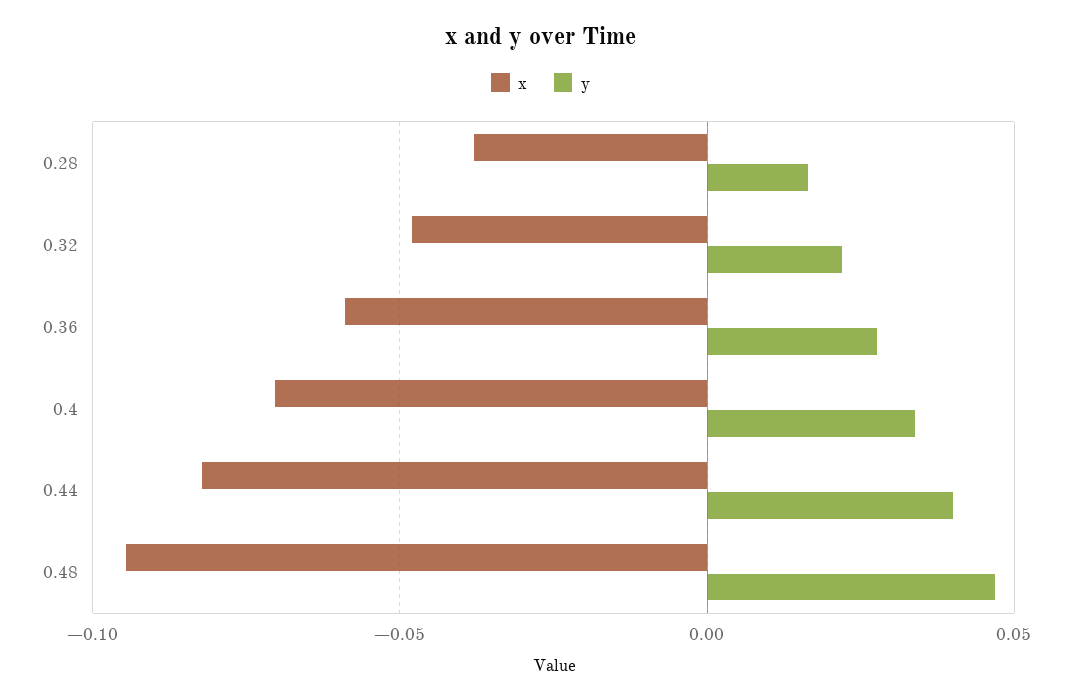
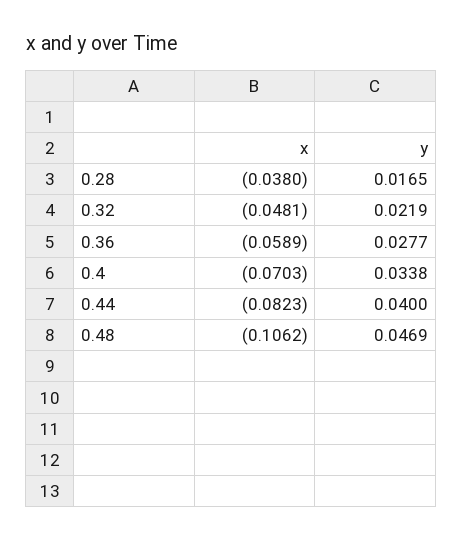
x, 0.48: -0.095 -> -0.1062

